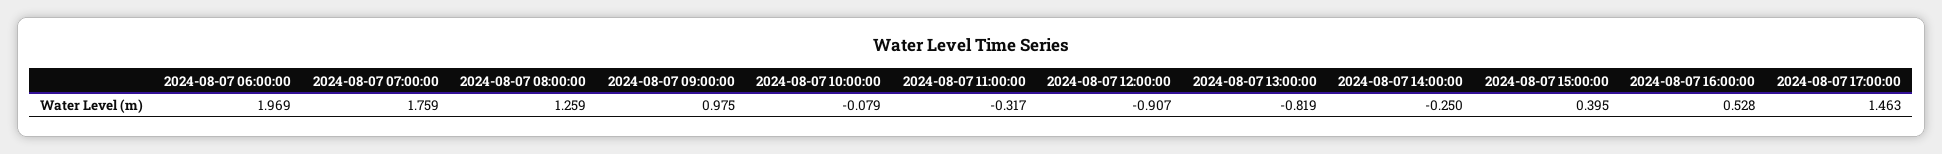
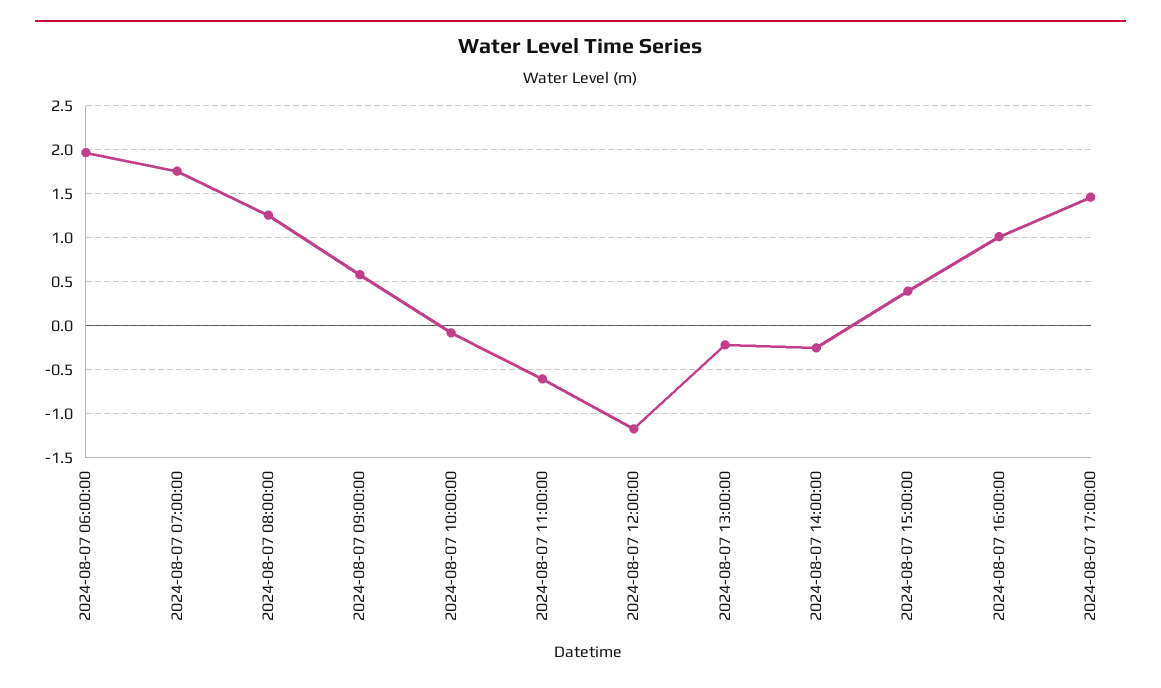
2024-08-07 09:00:00: 0.975 -> 0.6
2024-08-07 11:00:00: -0.317 -> -0.6
2024-08-07 12:00:00: -0.907 -> -1.2
2024-08-07 13:00:00: -0.819 -> -0.2
2024-08-07 16:00:00: 0.528 -> 1

